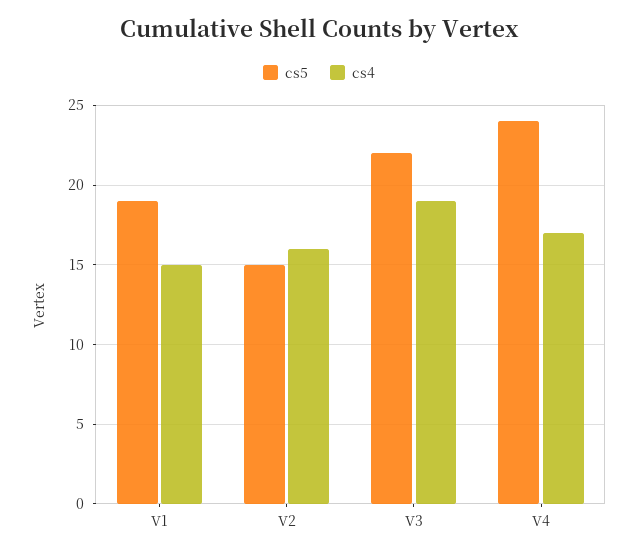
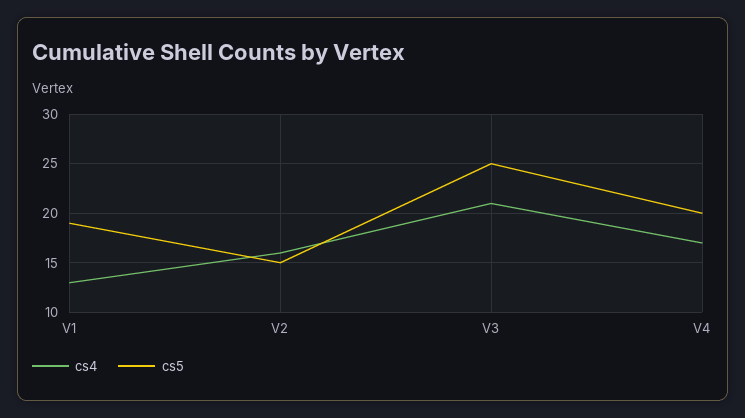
cs4, V1: 15 -> 13
cs5, V3: 22 -> 25
cs4, V3: 19 -> 21
cs5, V4: 24 -> 20

